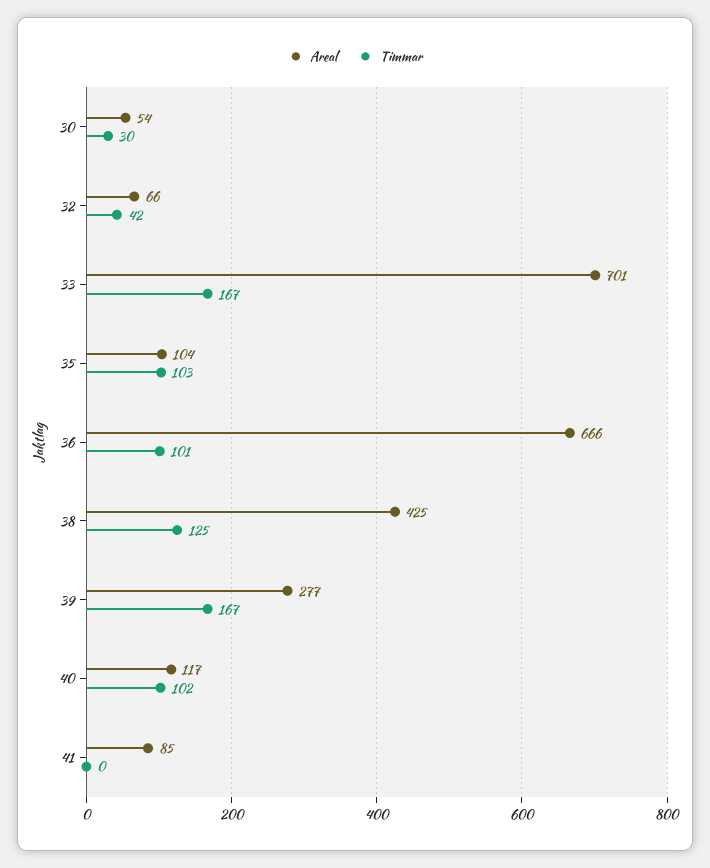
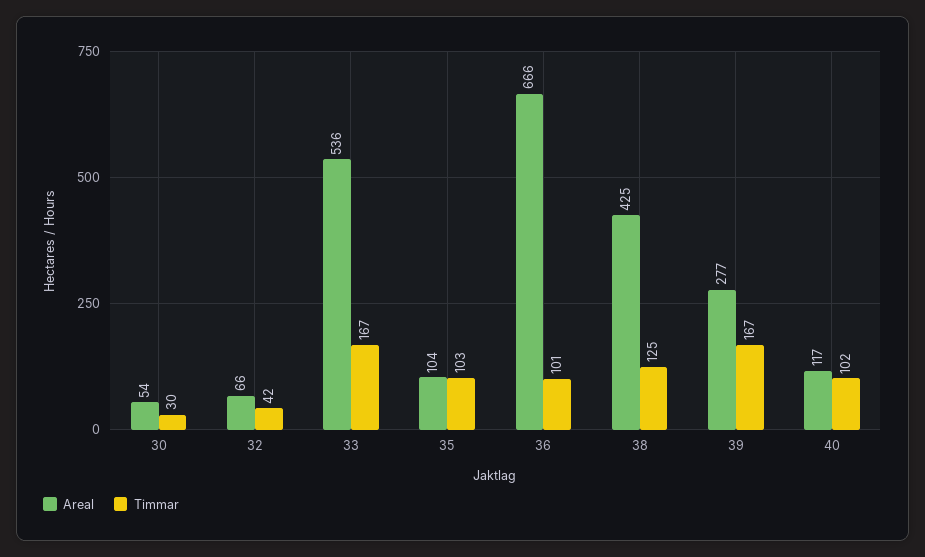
Areal, 33: 701 -> 536
Areal, 41: 85 -> none
Timmar, 41: 0 -> none

